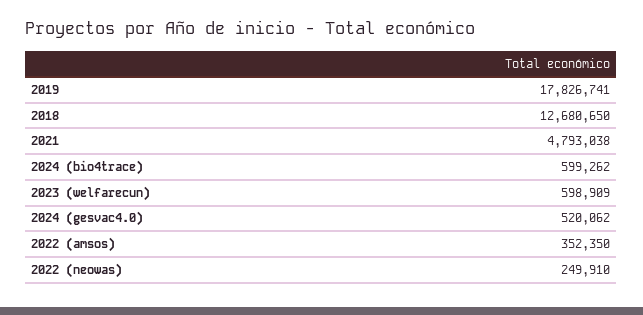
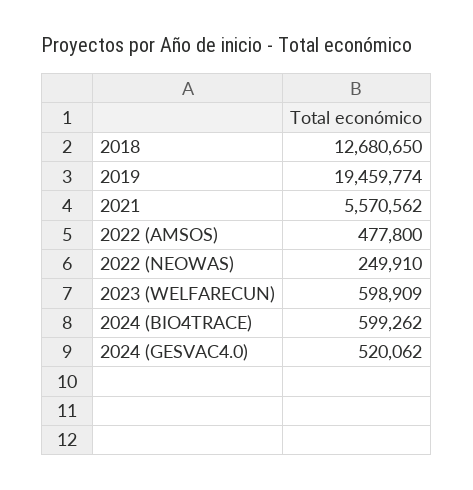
2019: 17826741 -> 19459774
2021: 4793038 -> 5570562
2022 (amsos): 352350 -> 477800

